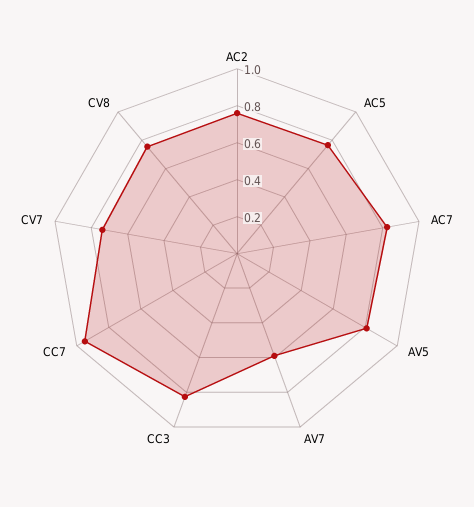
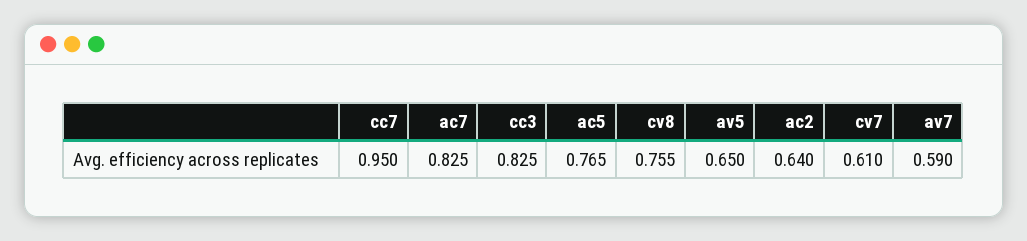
AC2: 0.75 -> 0.64
AV5: 0.8 -> 0.65
CV7: 0.75 -> 0.61

